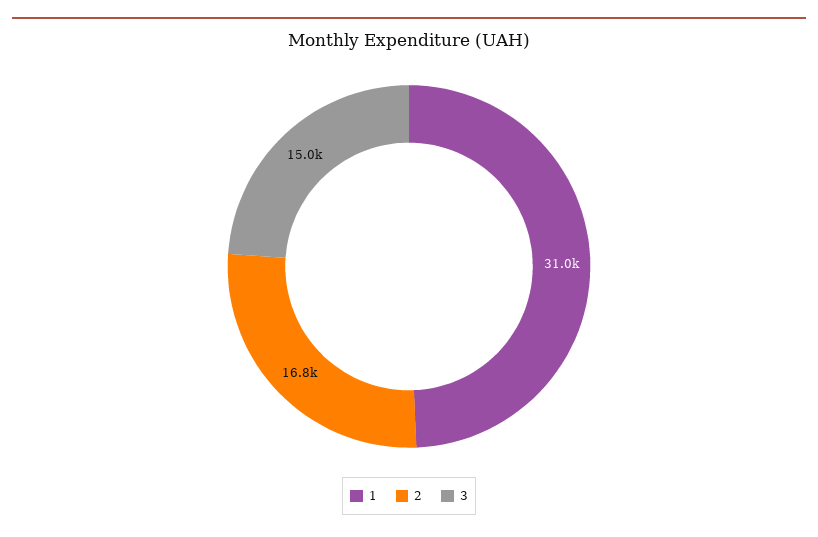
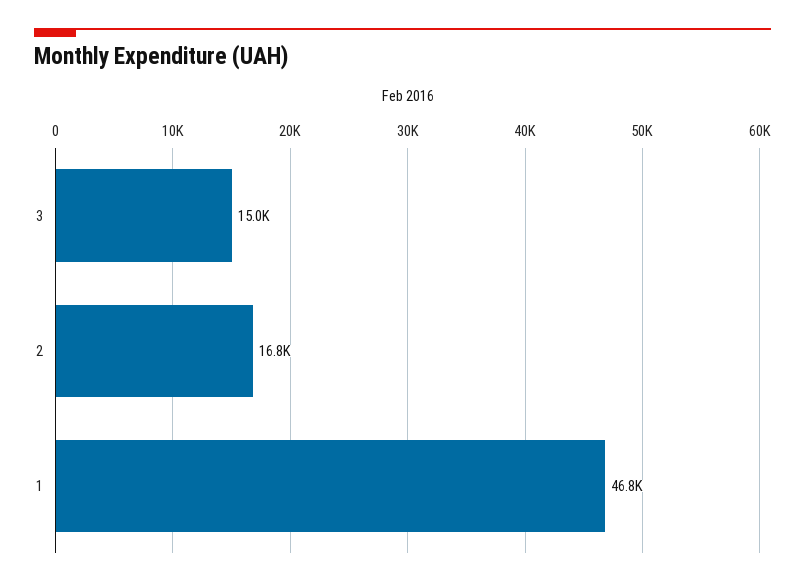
1: 31000 -> 46800

